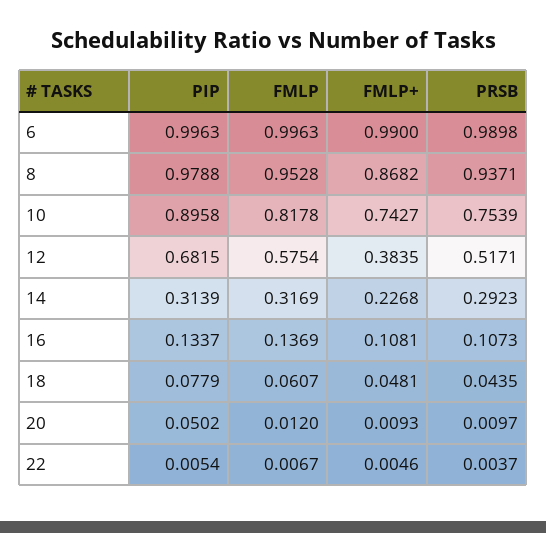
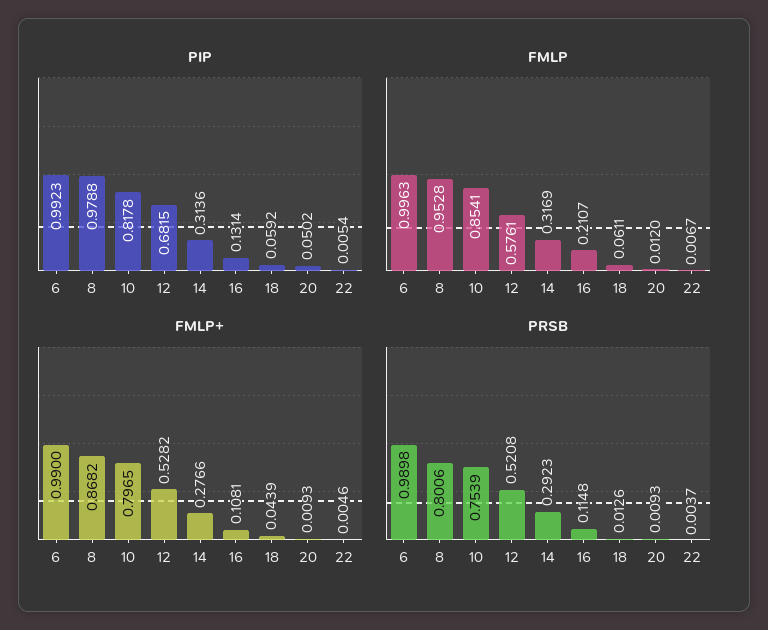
PIP, 6: 0.9963 -> 0.9923
PRSB, 8: 0.9371 -> 0.8006
PIP, 10: 0.8958 -> 0.8178
FMLP, 10: 0.8178 -> 0.8541
FMLP+, 10: 0.7427 -> 0.7965
FMLP, 12: 0.5754 -> 0.5761
FMLP+, 12: 0.3835 -> 0.5282
PRSB, 12: 0.5171 -> 0.5208
PIP, 14: 0.3139 -> 0.3136
FMLP+, 14: 0.2268 -> 0.2766
PIP, 16: 0.1337 -> 0.1314
FMLP, 16: 0.1369 -> 0.2107
PRSB, 16: 0.1073 -> 0.1148
PIP, 18: 0.0779 -> 0.0592
FMLP, 18: 0.0607 -> 0.0611
FMLP+, 18: 0.0481 -> 0.0439
PRSB, 18: 0.0435 -> 0.0126
PRSB, 20: 0.0097 -> 0.0093

